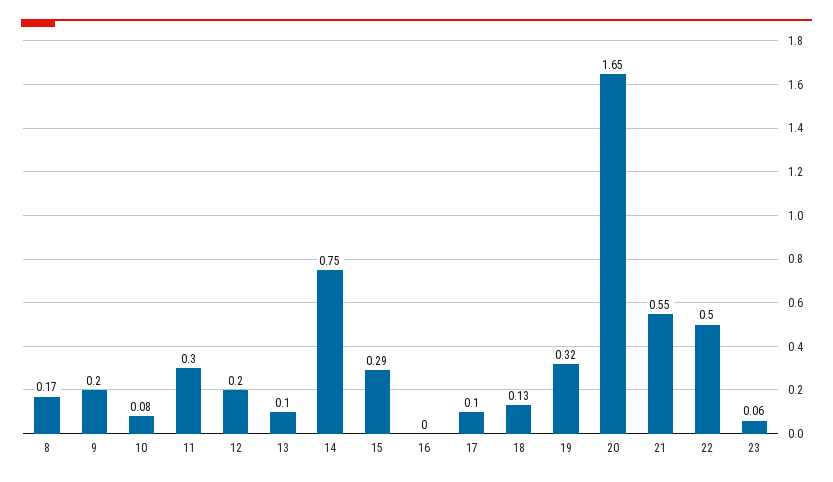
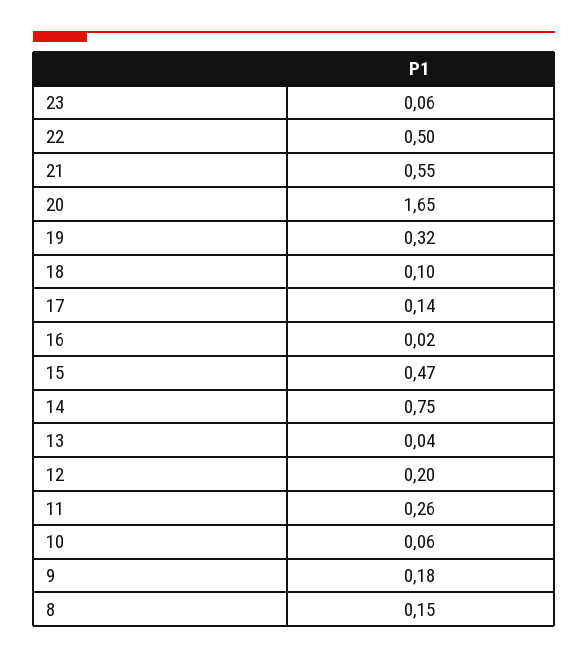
8: 0.17 -> 0.15
9: 0.2 -> 0.18
10: 0.08 -> 0.06
11: 0.3 -> 0.26
13: 0.1 -> 0.04
15: 0.29 -> 0.47
16: 0 -> 0.02
17: 0.1 -> 0.14
18: 0.13 -> 0.1

